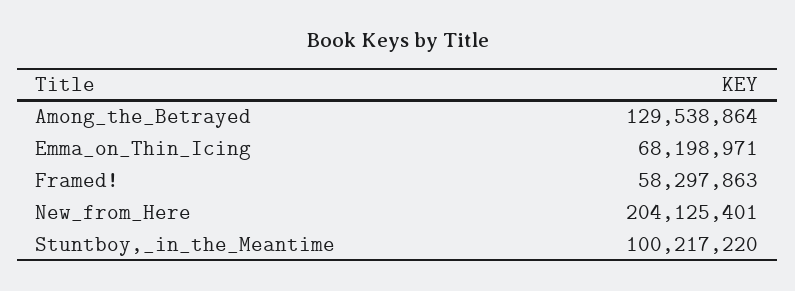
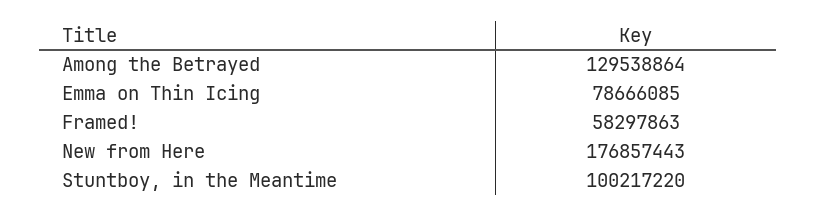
Emma_on_Thin_Icing: 68198971 -> 78666085
New_from_Here: 204125401 -> 176857443

